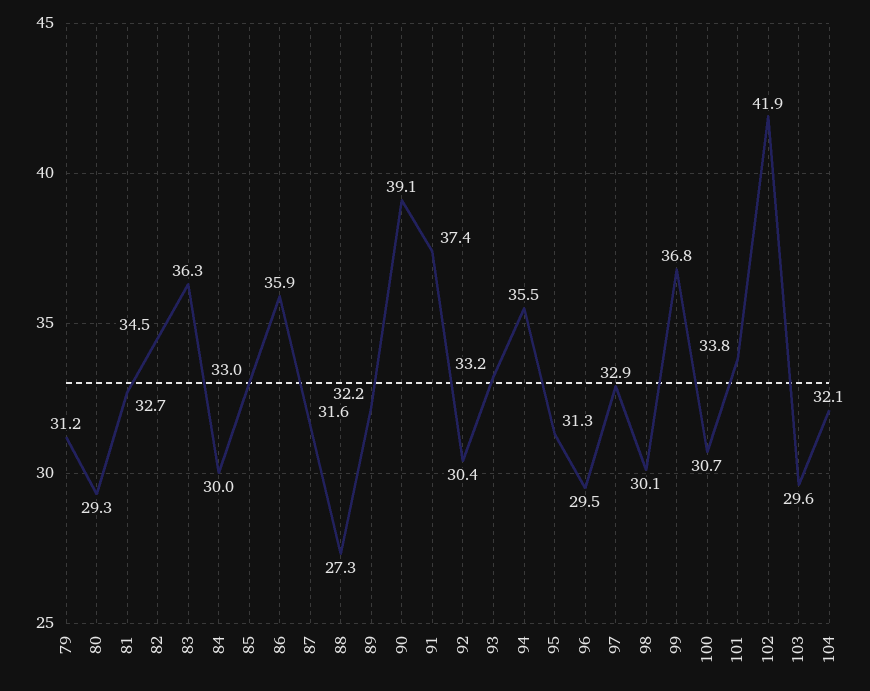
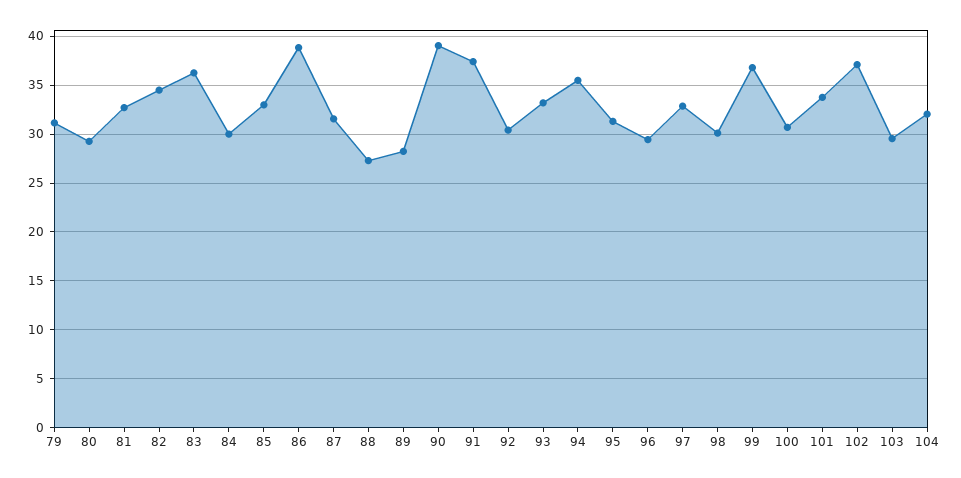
86: 35.9 -> 39
89: 32.2 -> 28
102: 41.9 -> 37

